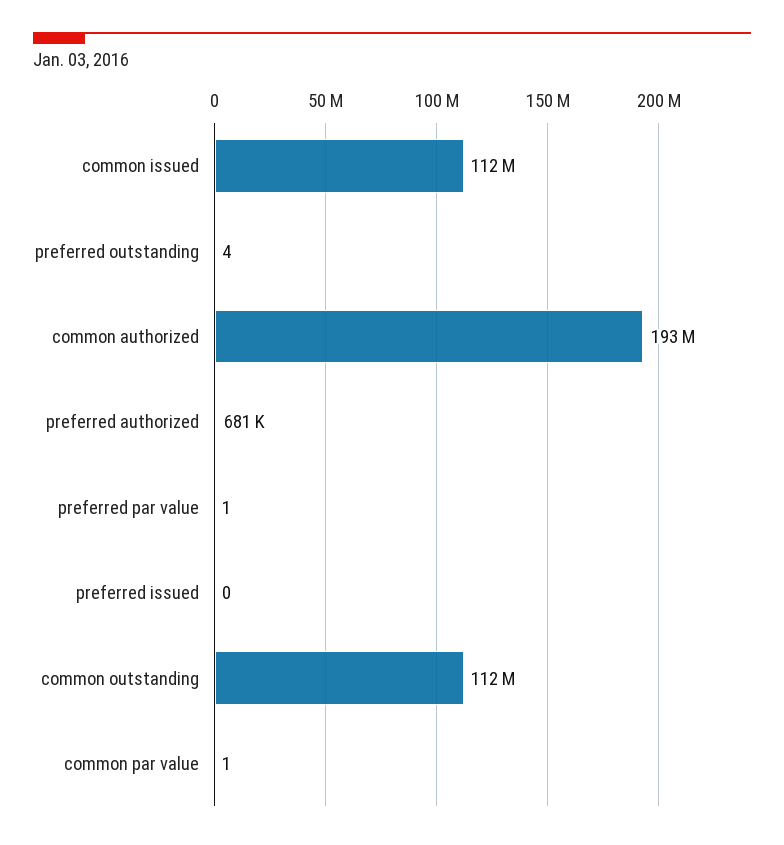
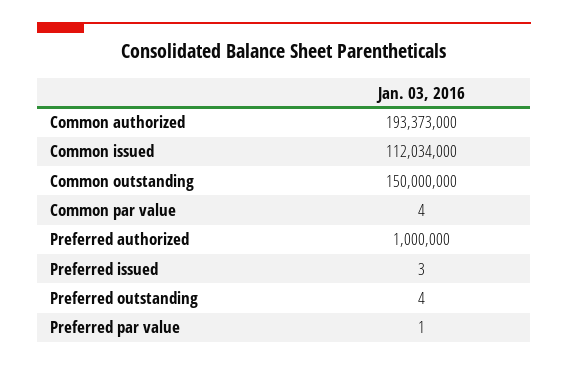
preferred authorized: 681000 -> 1000000
preferred issued: 0 -> 3
common outstanding: 112000000 -> 150000000
common par value: 1 -> 4

